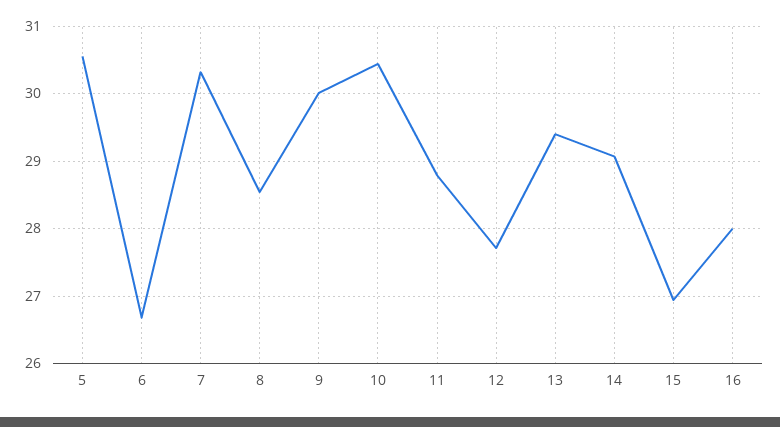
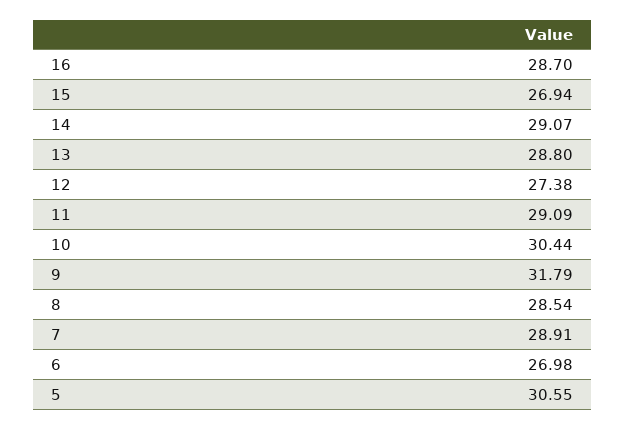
6: 26.7 -> 26.98
7: 30.3 -> 28.91
9: 30 -> 31.79
11: 28.8 -> 29.09
12: 27.7 -> 27.38
13: 29.4 -> 28.8
16: 28 -> 28.7

